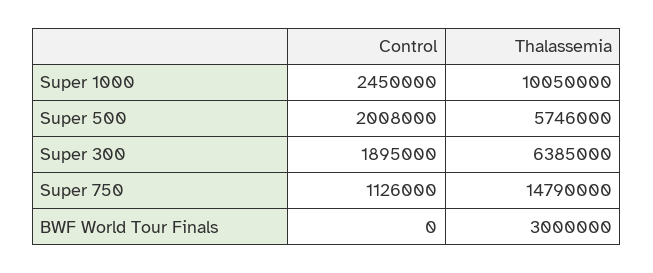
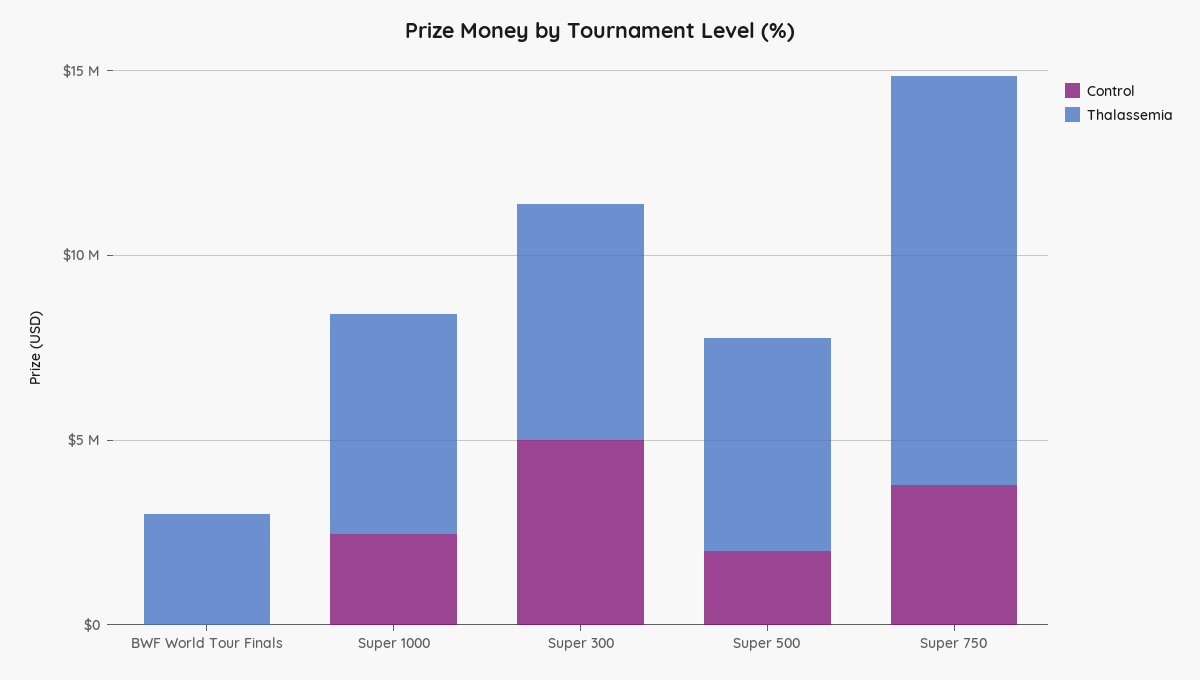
Thalassemia, Super 1000: 10050000 -> 6000000
Control, Super 300: 1895000 -> 5000000
Control, Super 750: 1126000 -> 4000000
Thalassemia, Super 750: 14790000 -> 11000000

